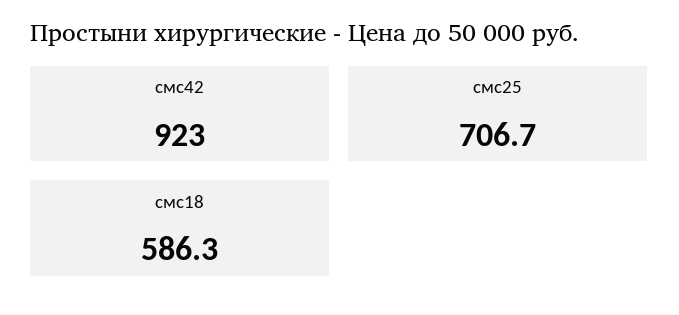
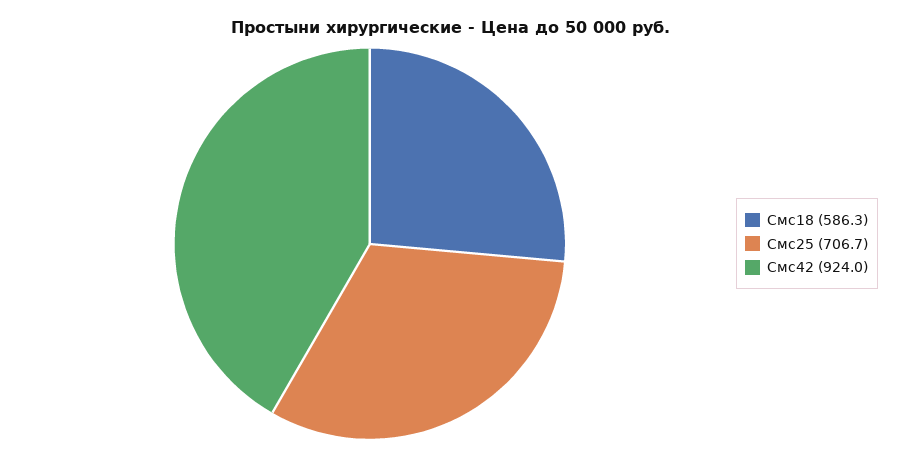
смс42: 923 -> 924

